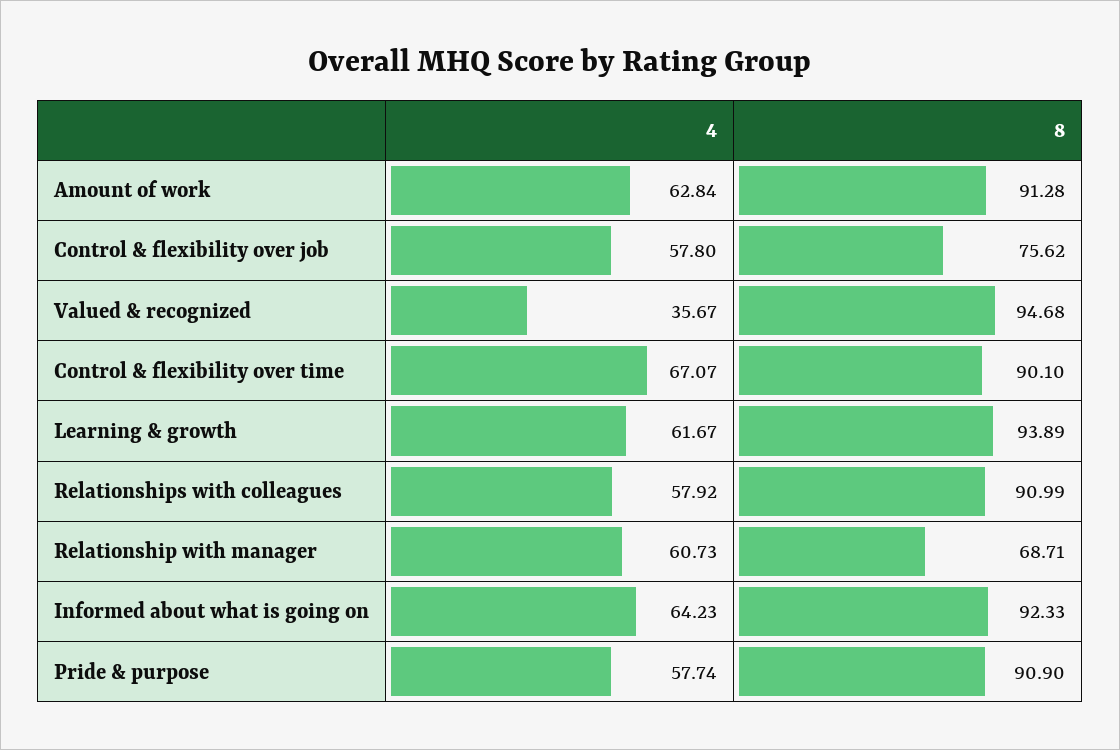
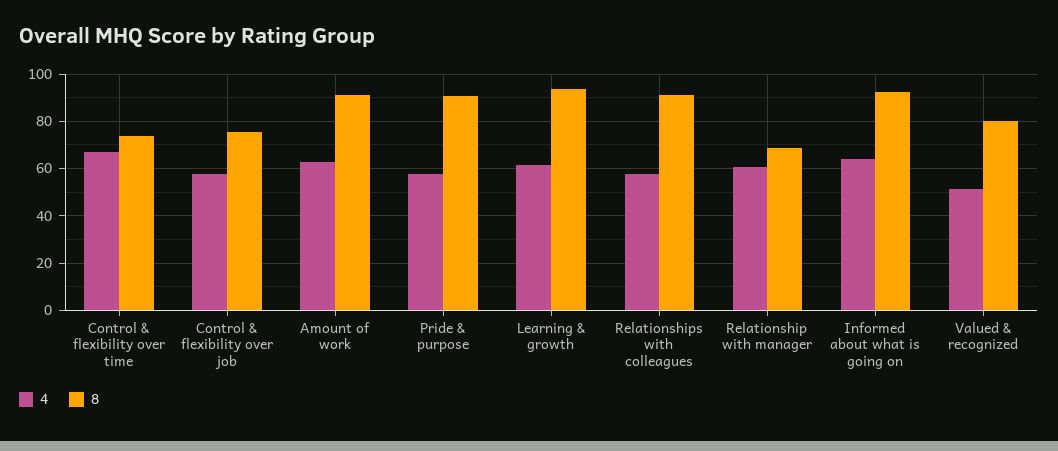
4, Valued & recognized: 35.67 -> 50
8, Valued & recognized: 94.68 -> 80
8, Control & flexibility over time: 90.1 -> 75

